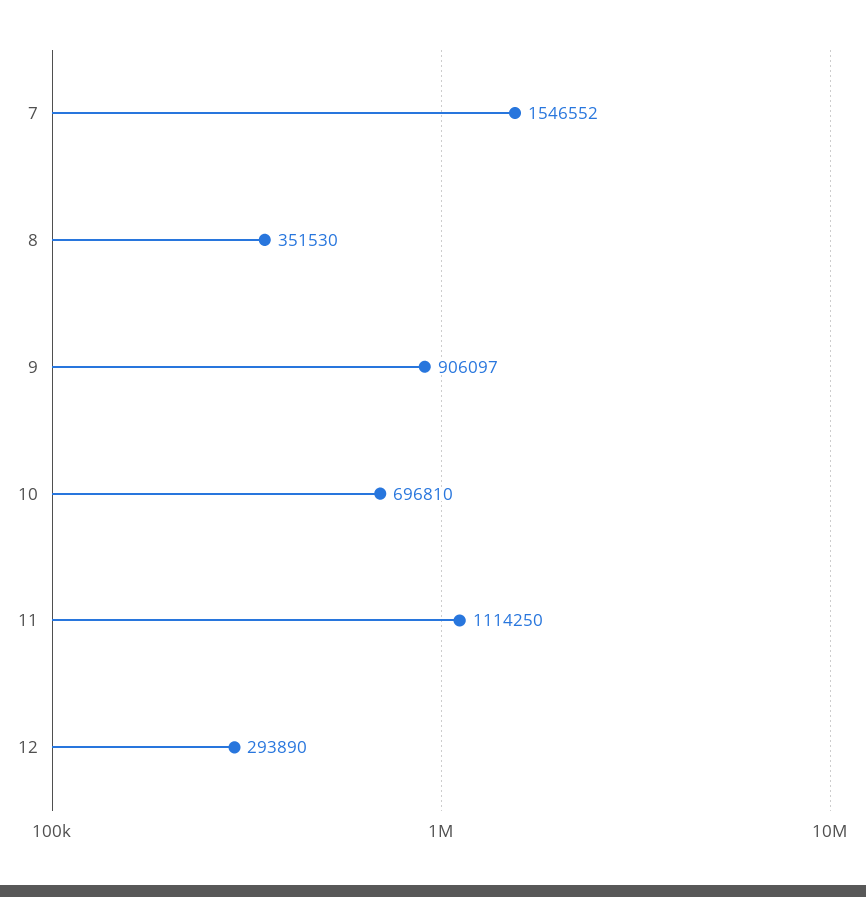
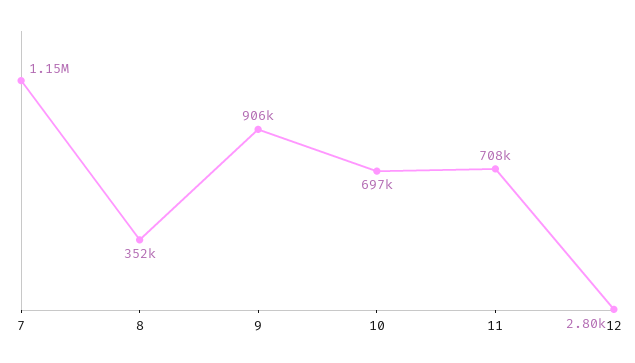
7: 1546552 -> 1150000
11: 1114250 -> 708000
12: 293890 -> 2800

